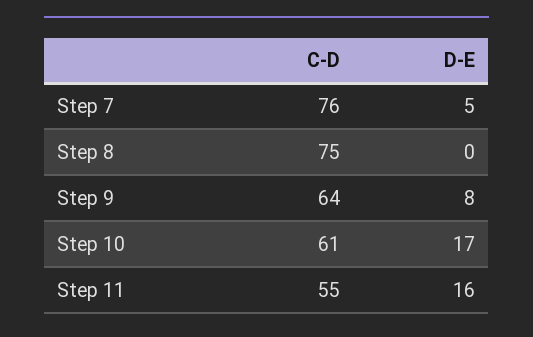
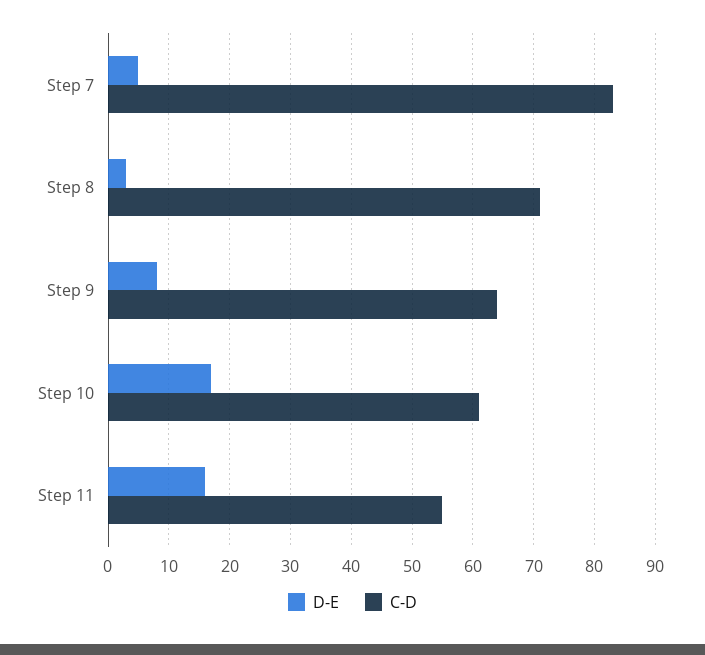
C-D, Step 7: 76 -> 83
C-D, Step 8: 75 -> 71
D-E, Step 8: 0 -> 3

